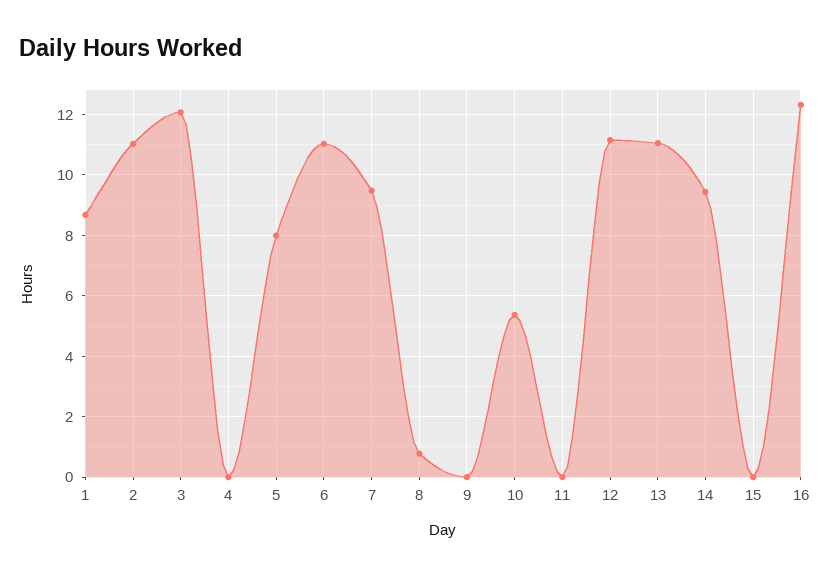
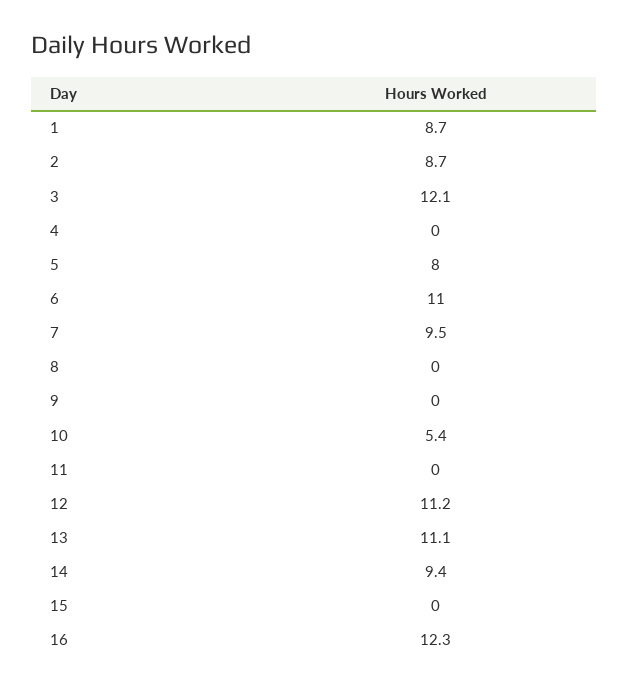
2: 11 -> 8.7
8: 0.8 -> 0

